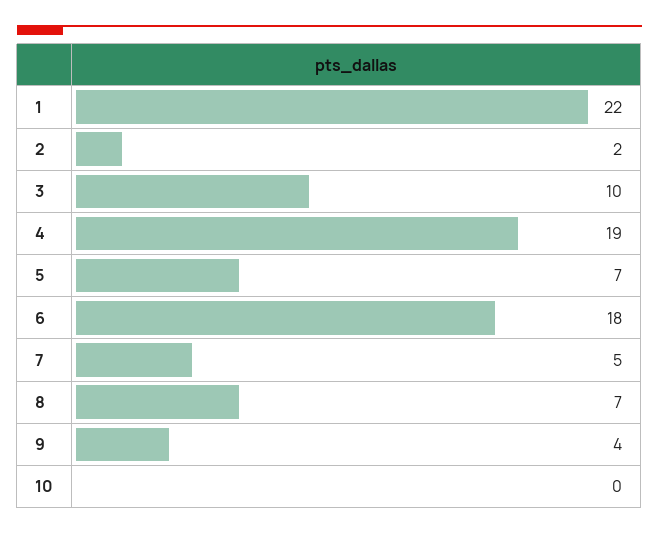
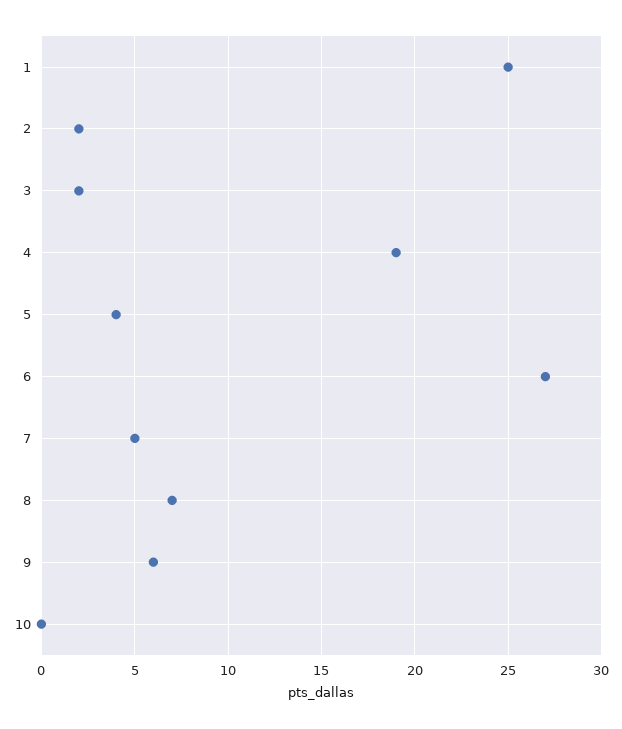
1: 22 -> 25
3: 10 -> 2
5: 7 -> 4
6: 18 -> 27
9: 4 -> 6

